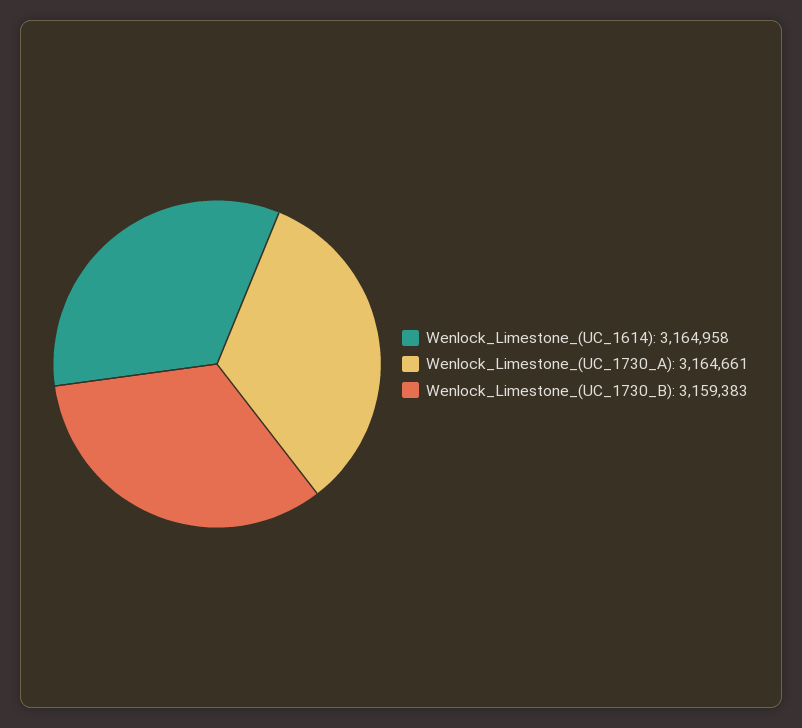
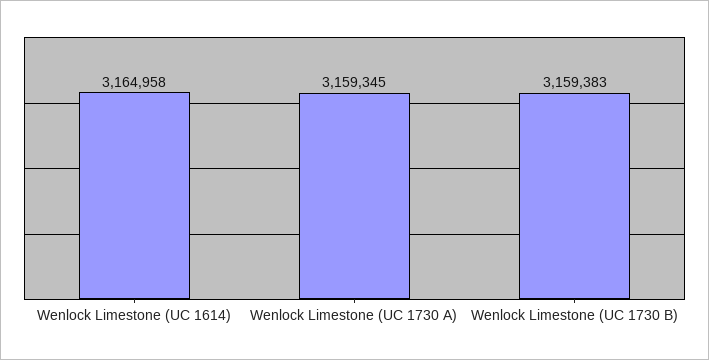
Wenlock_Limestone_(UC_1730_A): 3164661 -> 3159345

